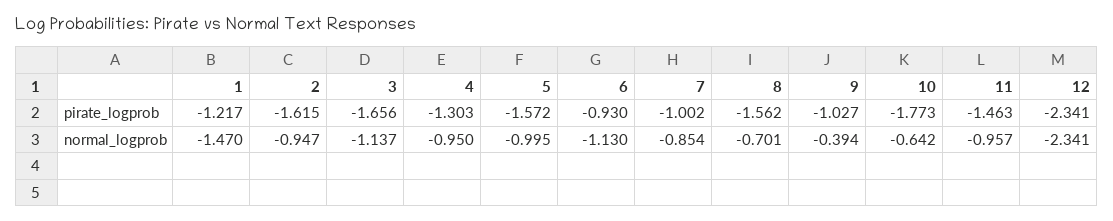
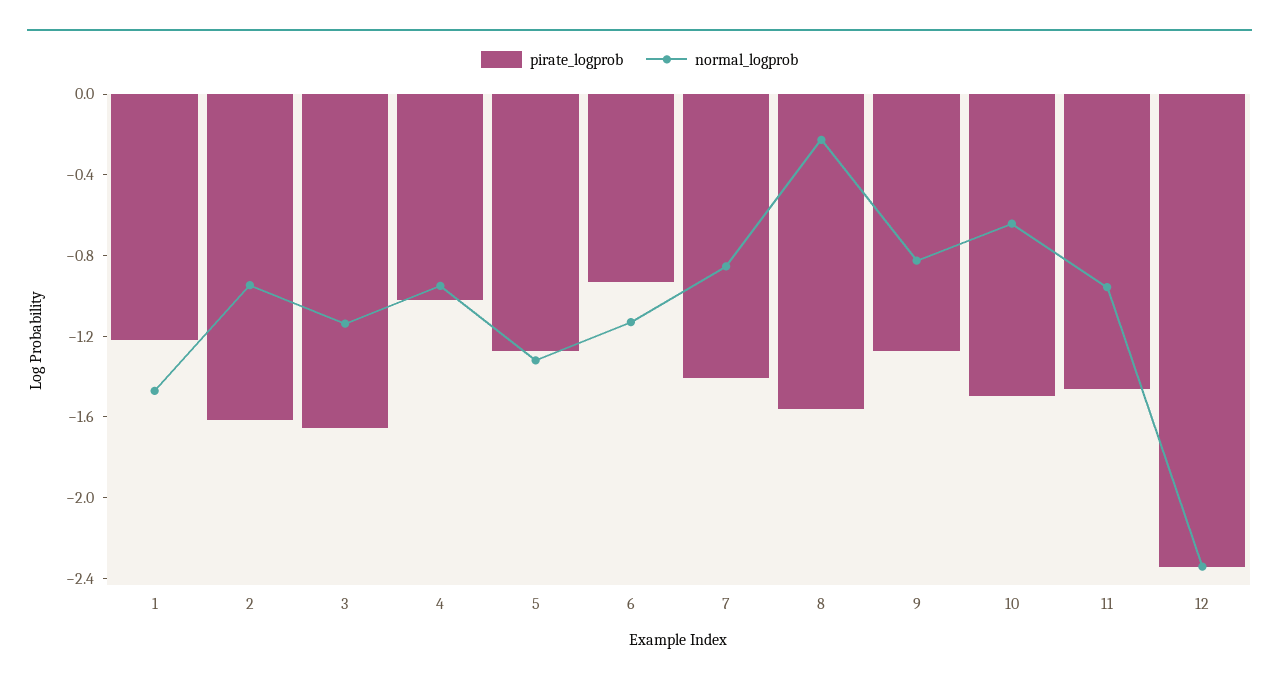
pirate_logprob, 4: -1.303 -> -1
pirate_logprob, 5: -1.572 -> -1.3
pirate_logprob, 7: -1.002 -> -1.4
pirate_logprob, 9: -1.027 -> -1.3
pirate_logprob, 10: -1.773 -> -1.5
normal_logprob, 5: -0.995 -> -1.3
normal_logprob, 8: -0.701 -> -0.2
normal_logprob, 9: -0.394 -> -0.8

